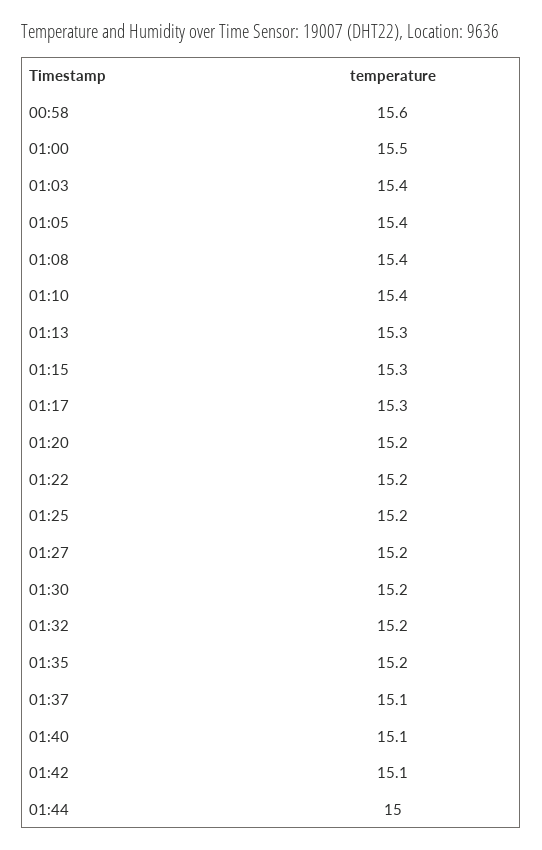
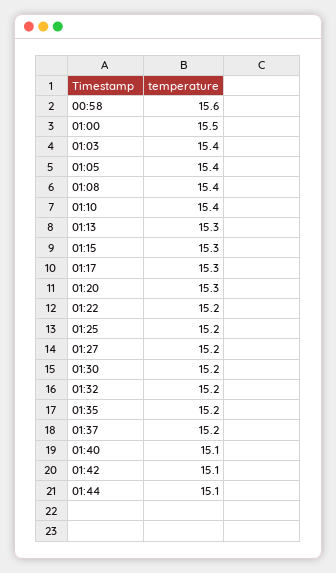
01:20: 15.2 -> 15.3
01:37: 15.1 -> 15.2
01:44: 15 -> 15.1

